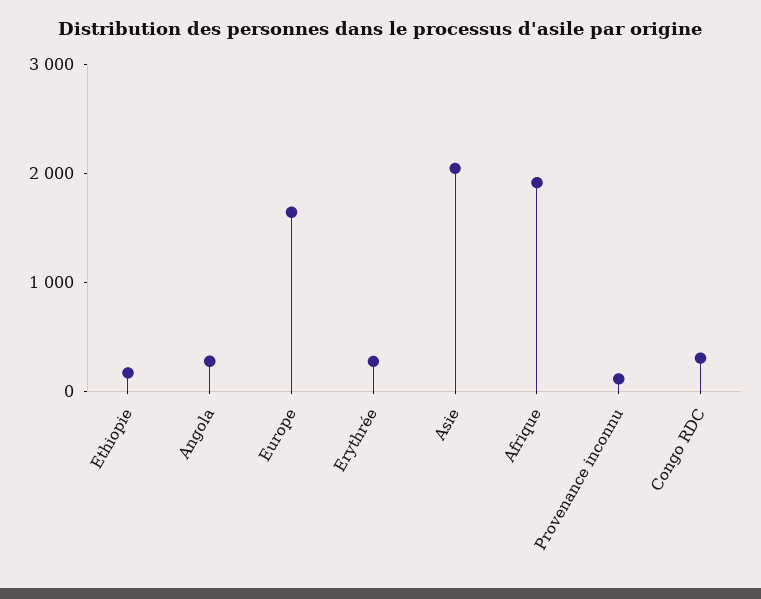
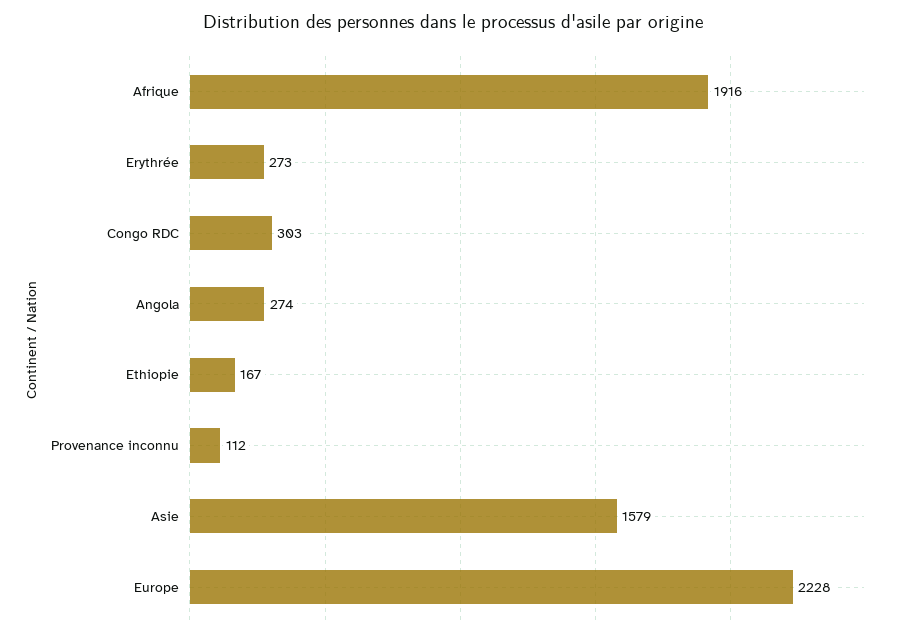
Europe: 1600 -> 2228
Asie: 2000 -> 1579

